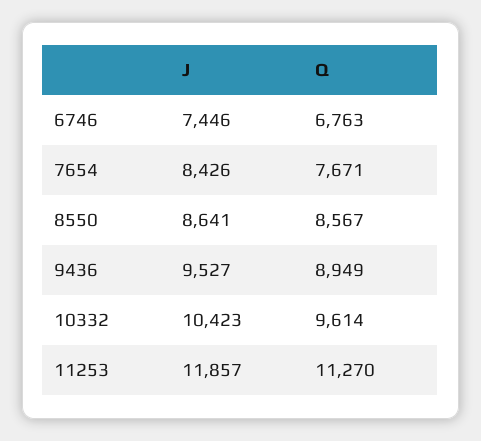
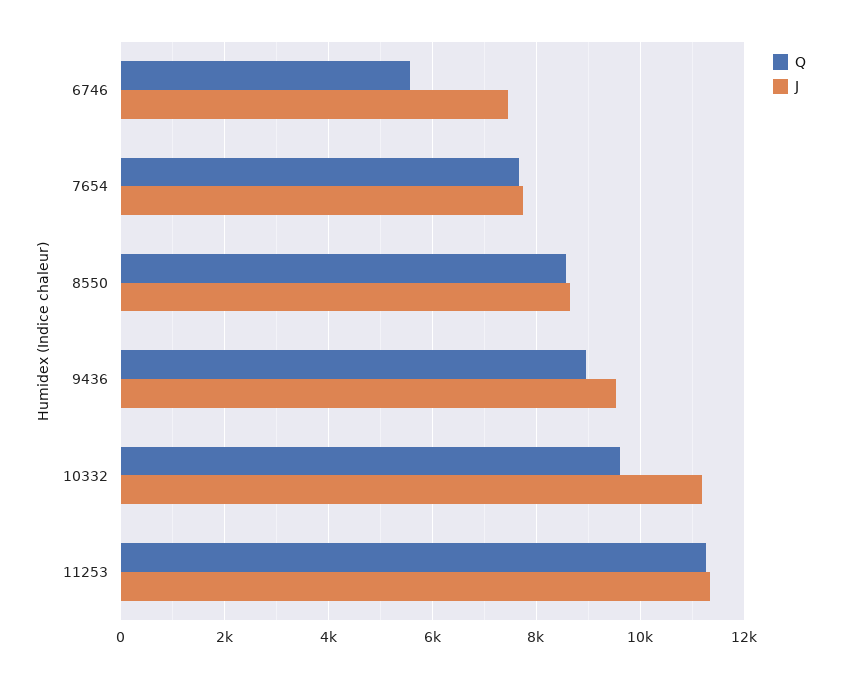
Q, 6746: 6763 -> 5600
J, 7654: 8426 -> 7800
J, 10332: 10423 -> 11200
J, 11253: 11857 -> 11400

